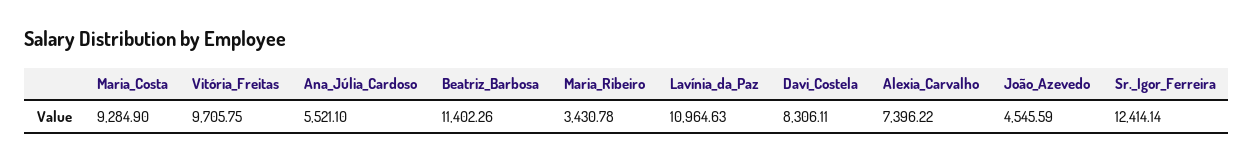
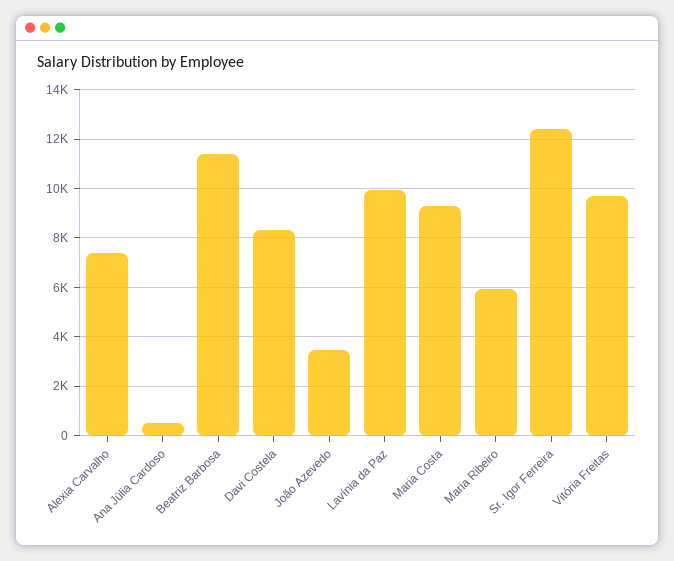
Ana_Júlia_Cardoso: 5521.1 -> 500
Maria_Ribeiro: 3430.78 -> 6000
Lavínia_da_Paz: 10964.63 -> 10000
João_Azevedo: 4545.59 -> 3500

